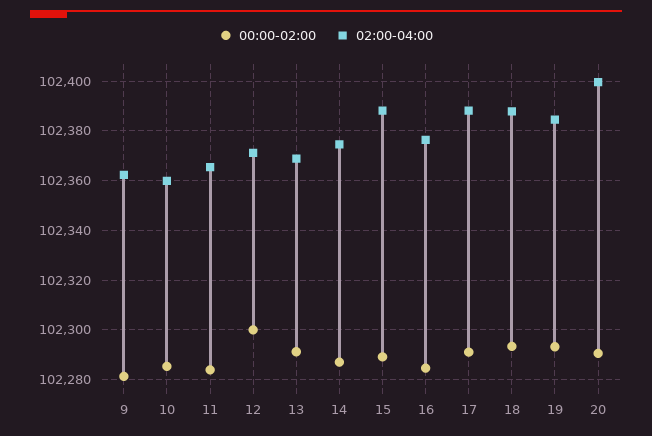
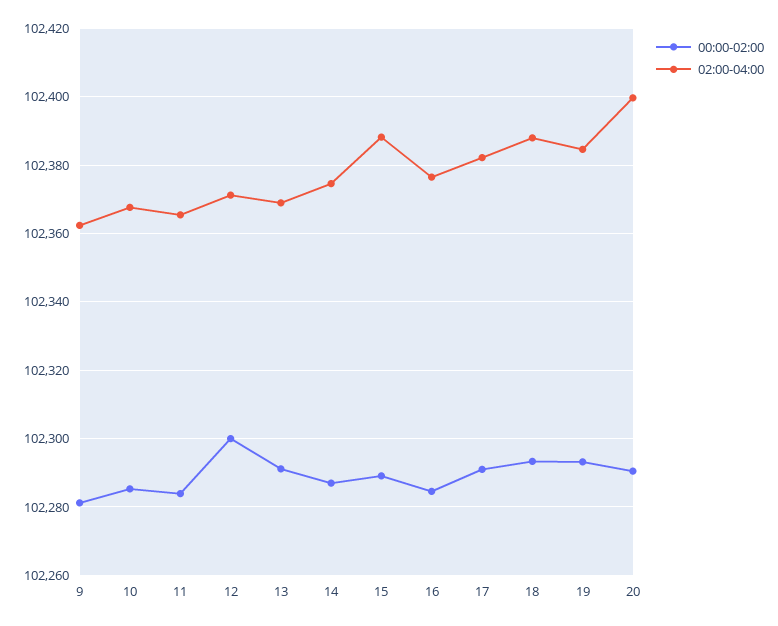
02:00-04:00, 10: 102360 -> 102368
02:00-04:00, 17: 102387.5 -> 102382

